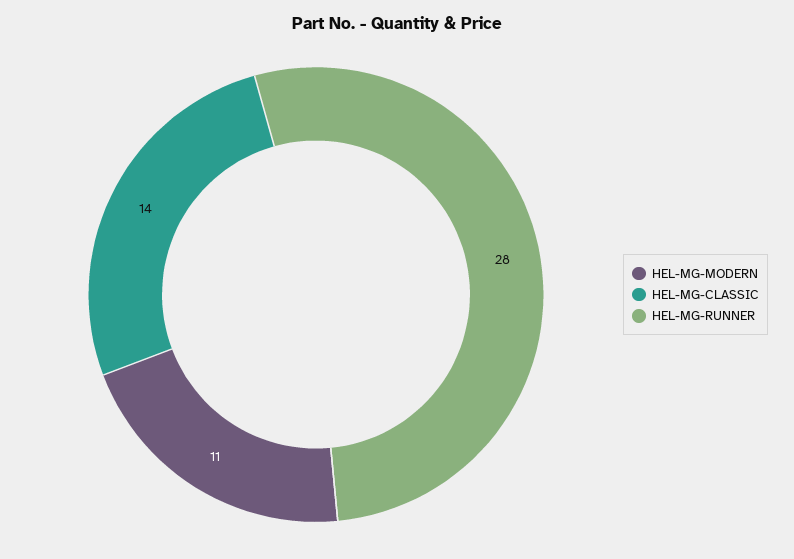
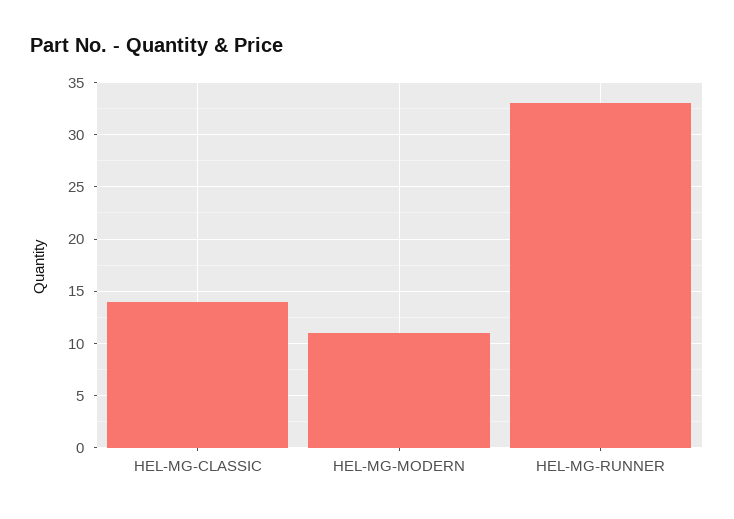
HEL-MG-RUNNER: 28 -> 33

